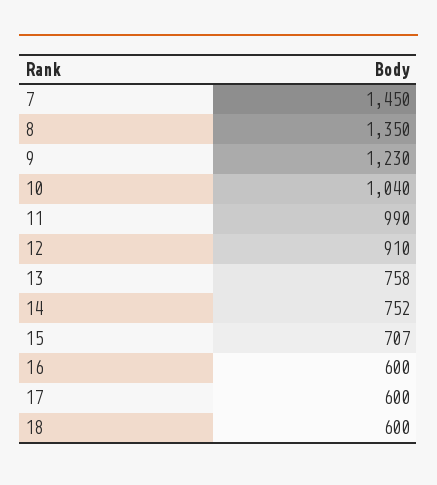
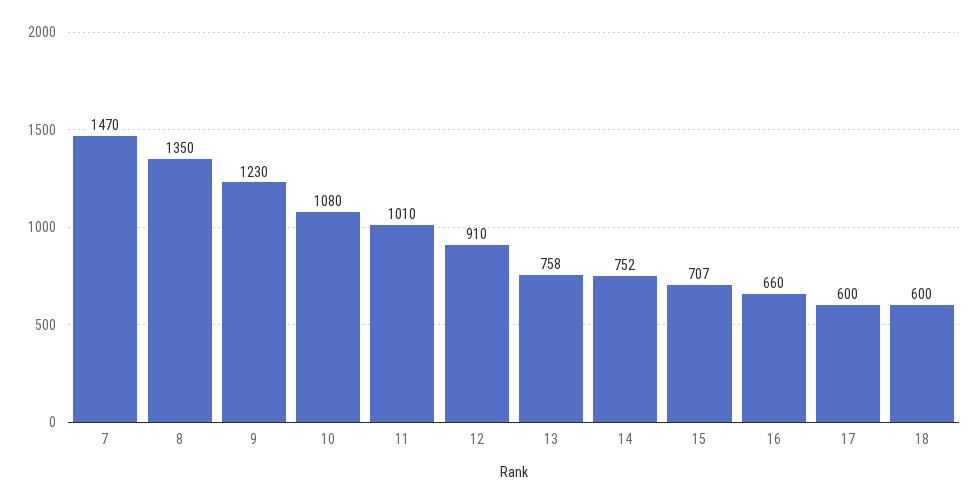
7: 1450 -> 1470
10: 1040 -> 1080
11: 990 -> 1010
16: 600 -> 660

